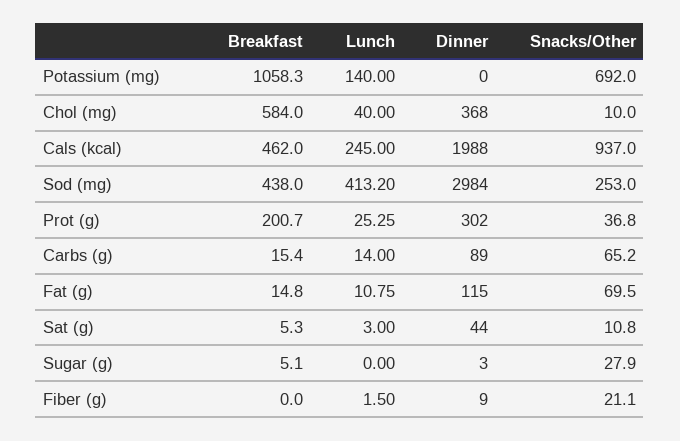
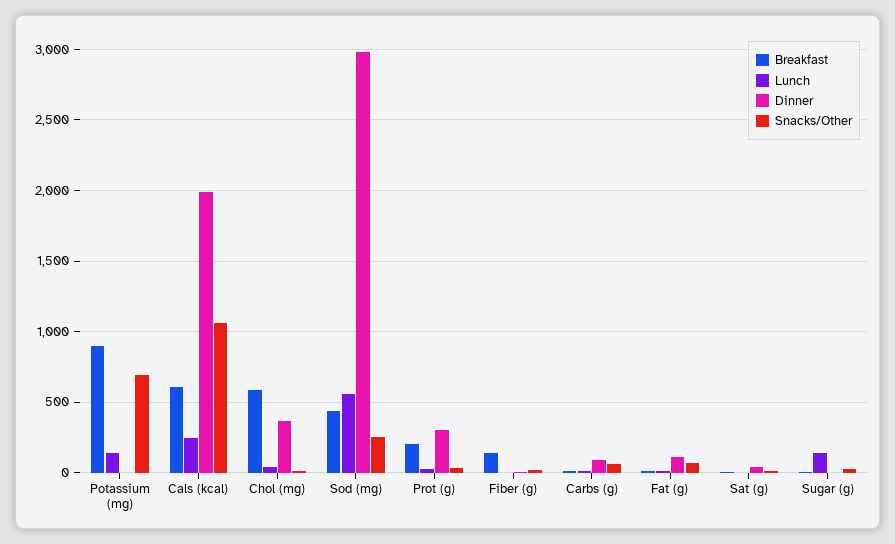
Breakfast, Potassium (mg): 1058.3 -> 900
Breakfast, Cals (kcal): 462 -> 600
Snacks/Other, Cals (kcal): 937 -> 1050
Lunch, Sod (mg): 413.2 -> 550
Lunch, Sugar (g): 0 -> 150
Breakfast, Fiber (g): 0 -> 150

